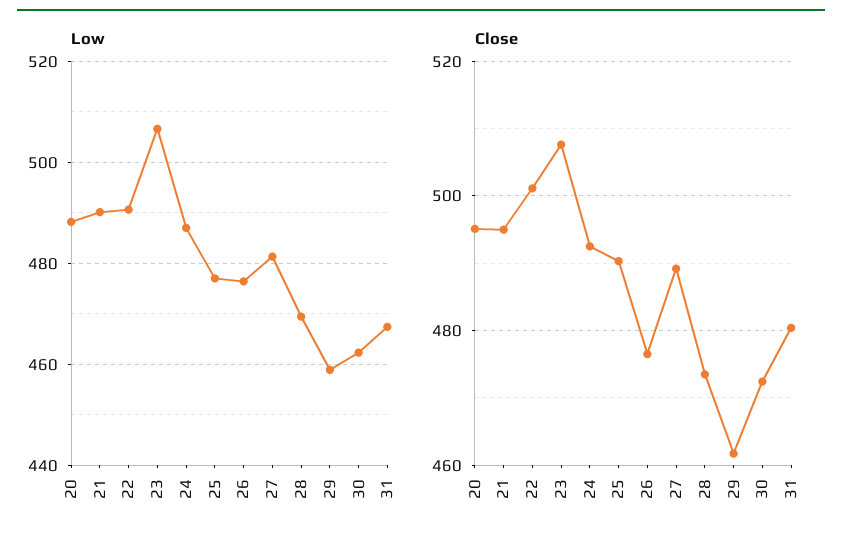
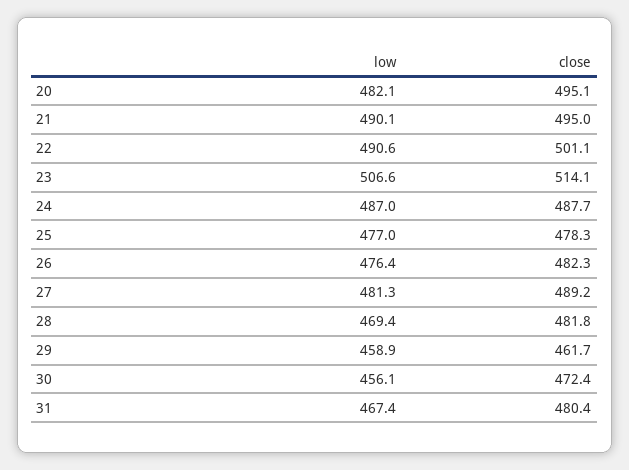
Low, 20: 488 -> 482.1
Low, 30: 462 -> 456.1
Close, 23: 508 -> 514.1
Close, 24: 492 -> 487.7
Close, 25: 490 -> 478.3
Close, 26: 476 -> 482.3
Close, 28: 474 -> 481.8

